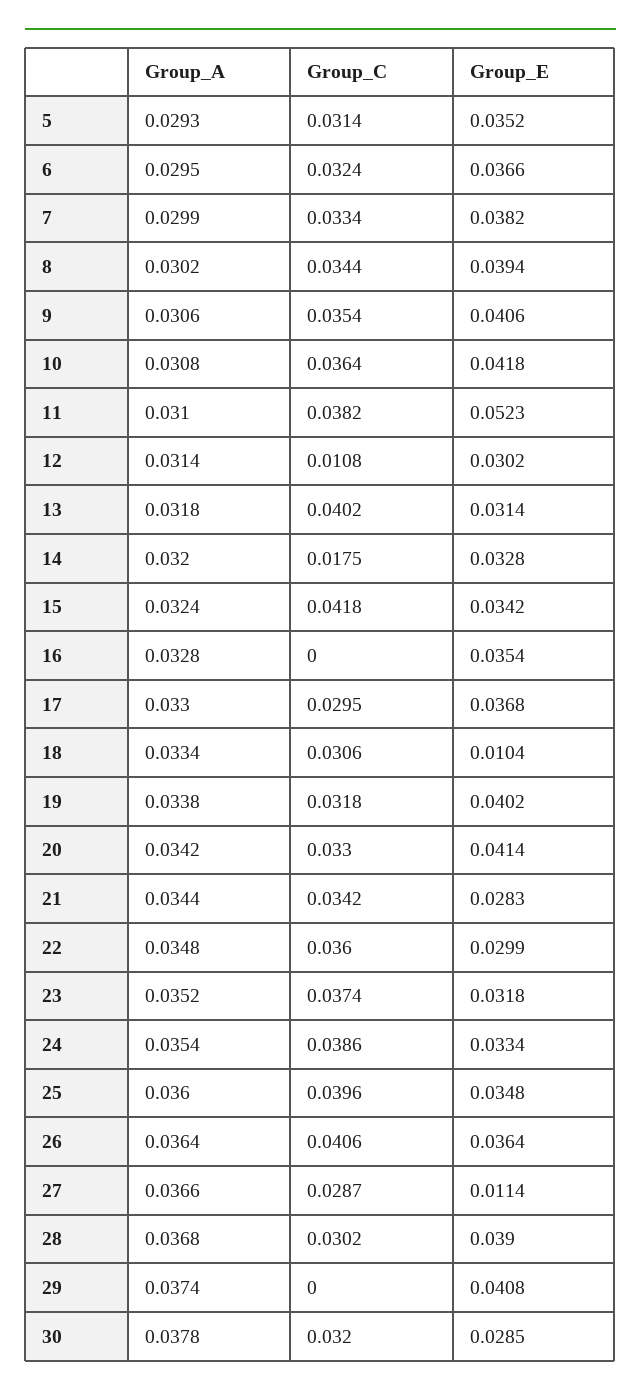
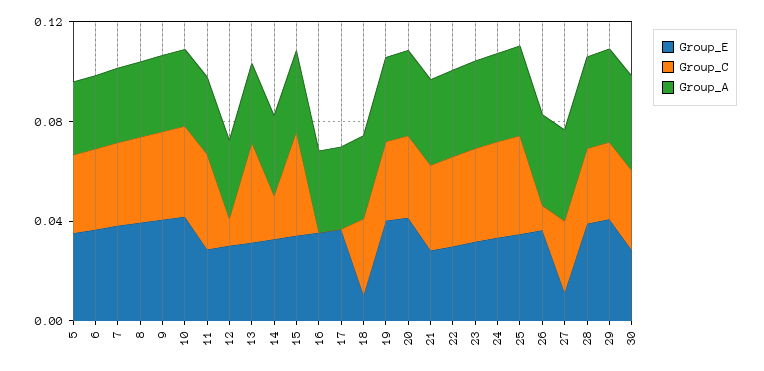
Group_E, 11: 0.0523 -> 0.03
Group_C, 17: 0.0295 -> 0
Group_C, 26: 0.0406 -> 0.01
Group_C, 29: 0 -> 0.03

